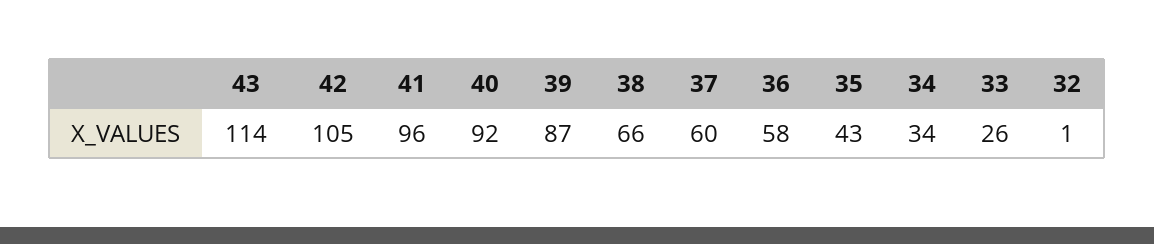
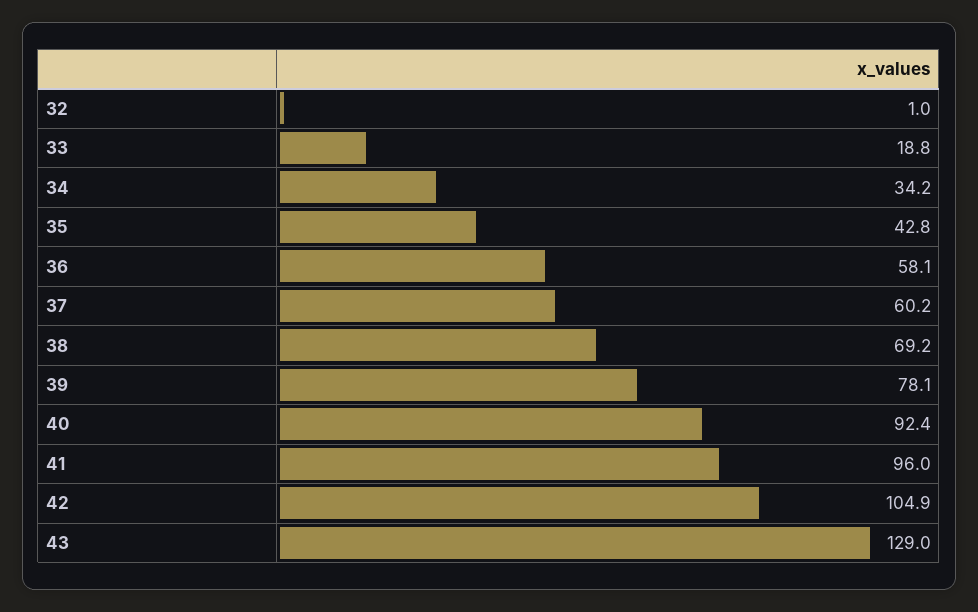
43: 114 -> 129
39: 87 -> 78.1
38: 66 -> 69.2
33: 26 -> 18.8

